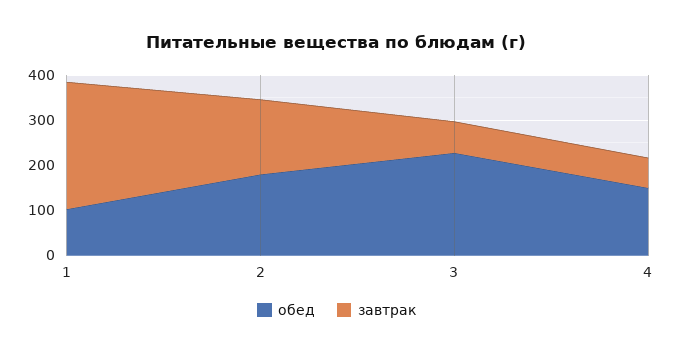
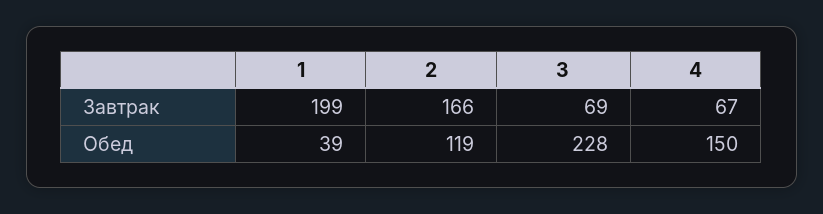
обед, 1: 100 -> 39
завтрак, 1: 280 -> 199
обед, 2: 180 -> 119

